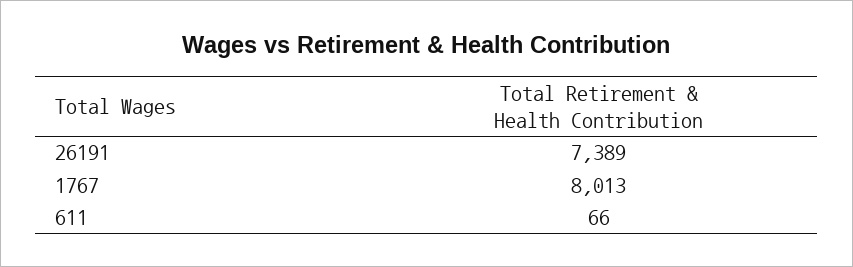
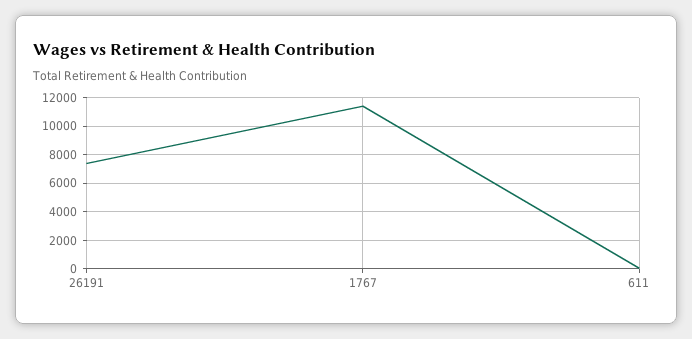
1767: 8013 -> 11500

